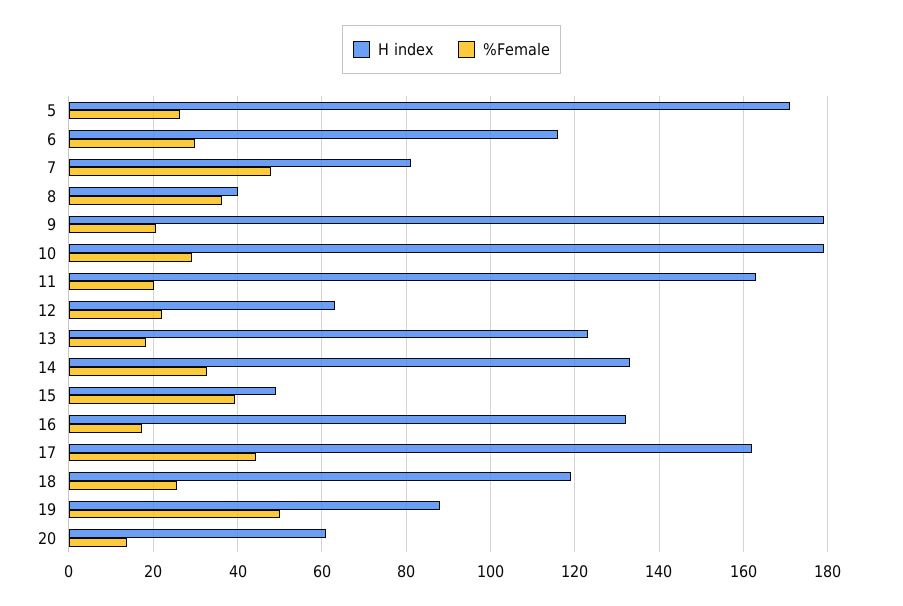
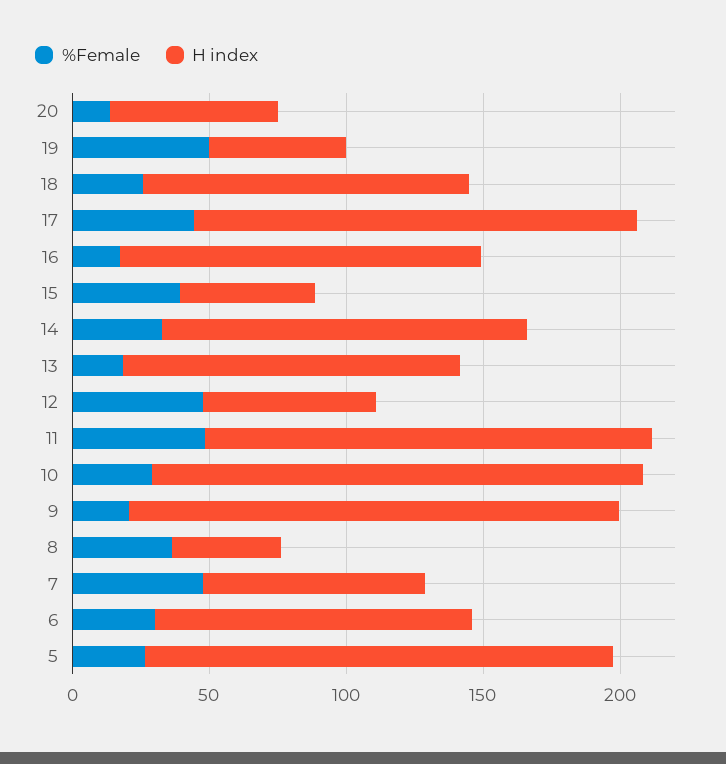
%Female, 11: 20 -> 50
%Female, 12: 22 -> 50
H index, 19: 88 -> 50

